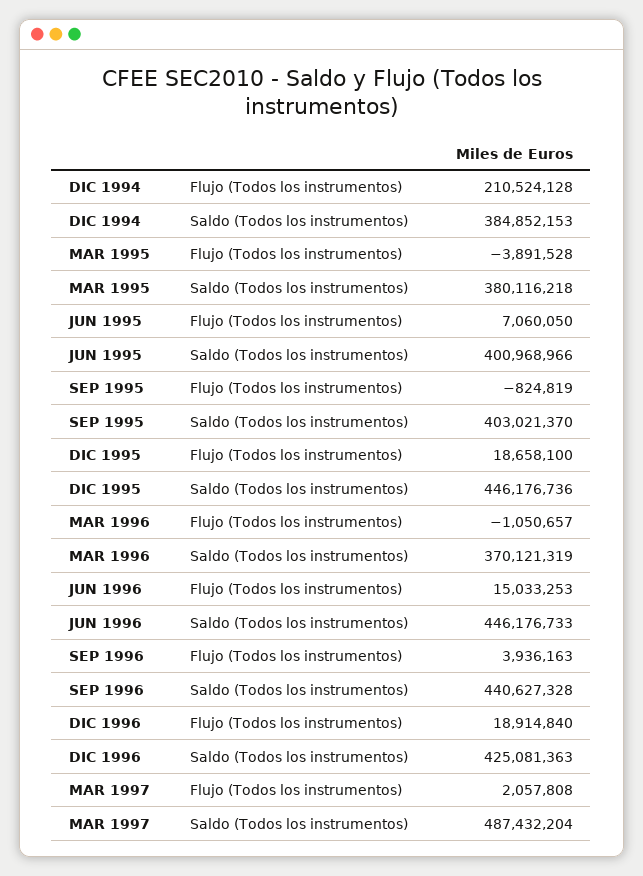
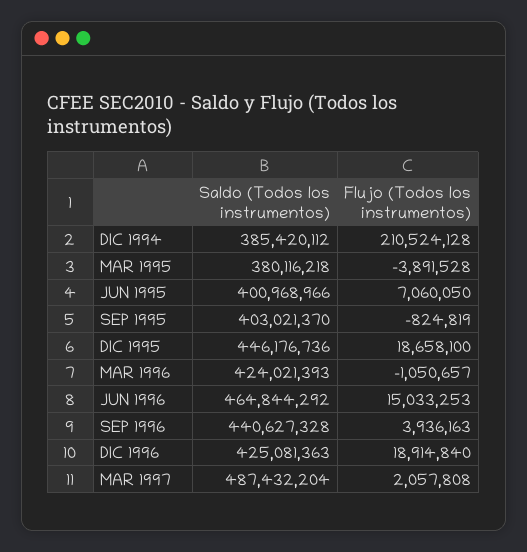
DIC 1994, Saldo (Todos los instrumentos): 384852153 -> 385420112
MAR 1996, Saldo (Todos los instrumentos): 370121319 -> 424021393
JUN 1996, Saldo (Todos los instrumentos): 446176733 -> 464844292

